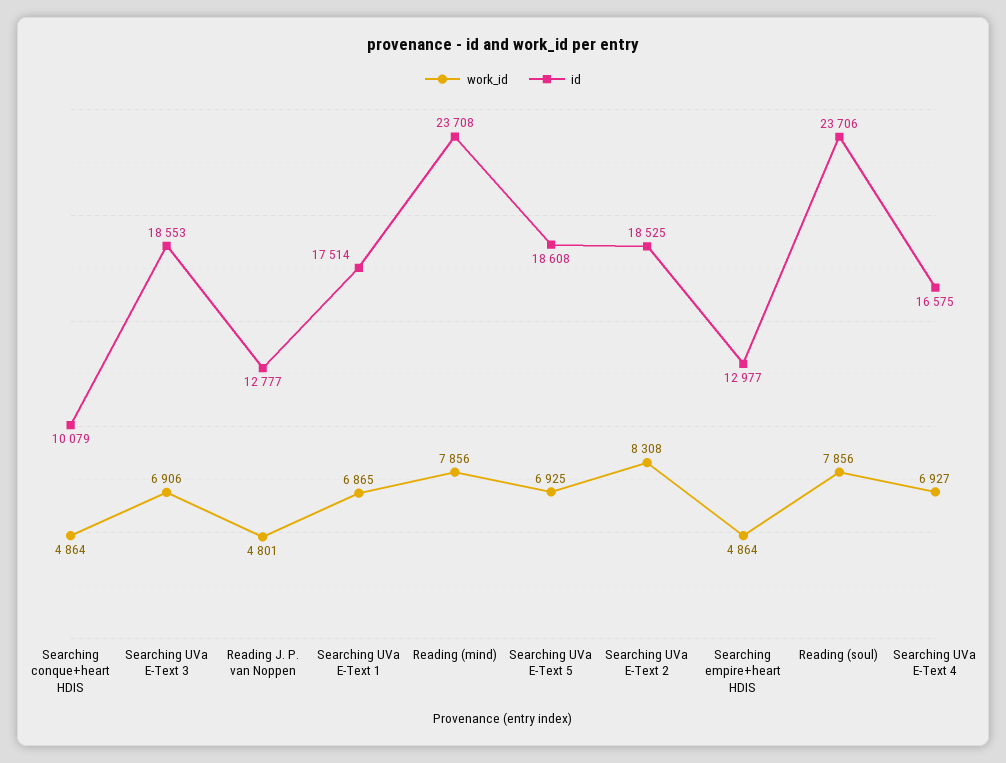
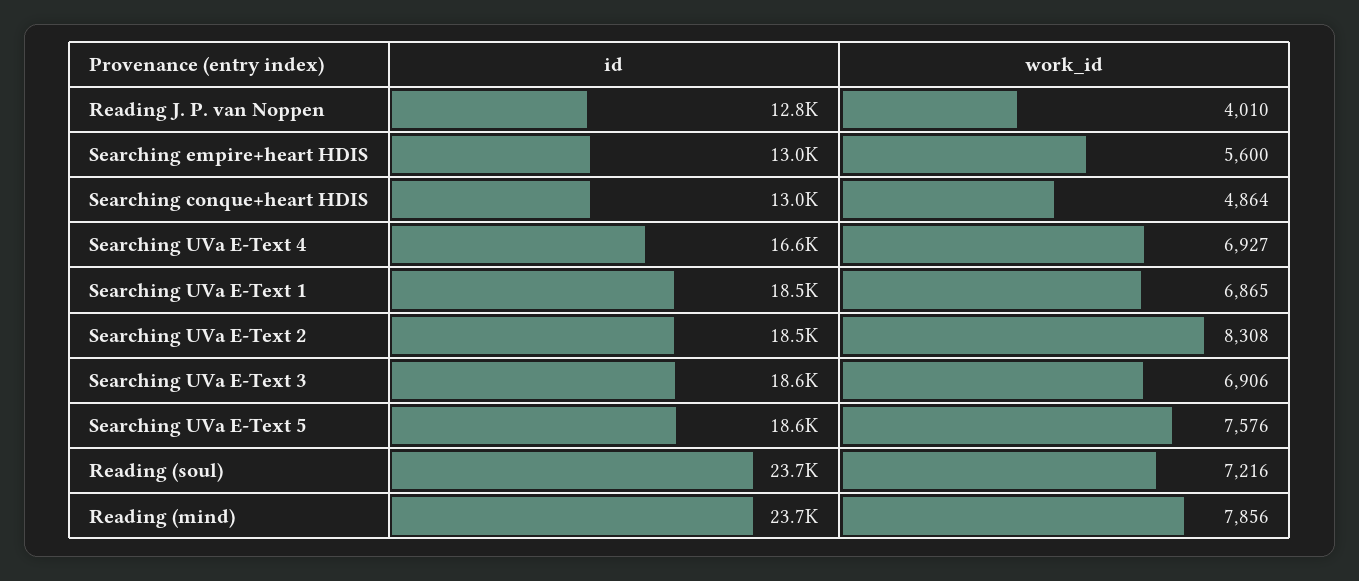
id, Searching conque+heart HDIS: 10079 -> 13000
work_id, Reading J. P. van Noppen: 4801 -> 4010
id, Searching UVa E-Text 1: 17514 -> 18500
work_id, Searching UVa E-Text 5: 6925 -> 7576
work_id, Searching empire+heart HDIS: 4864 -> 5600
work_id, Reading (soul): 7856 -> 7216

